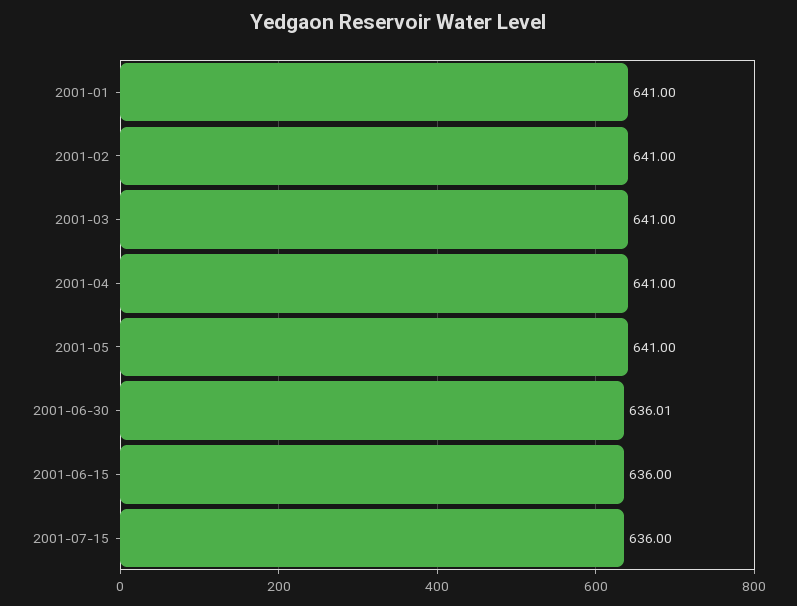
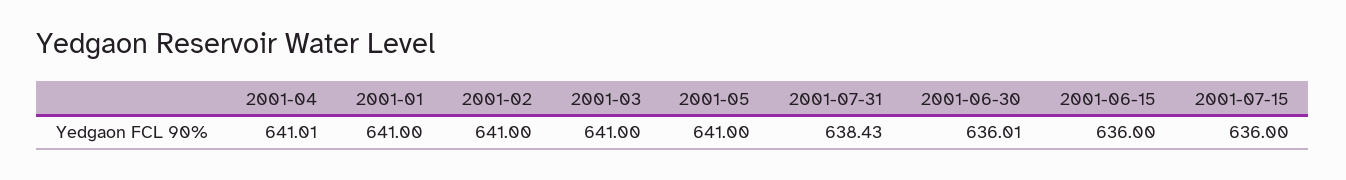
2001-04: 641 -> 641.01
2001-07-31: none -> 638.43

